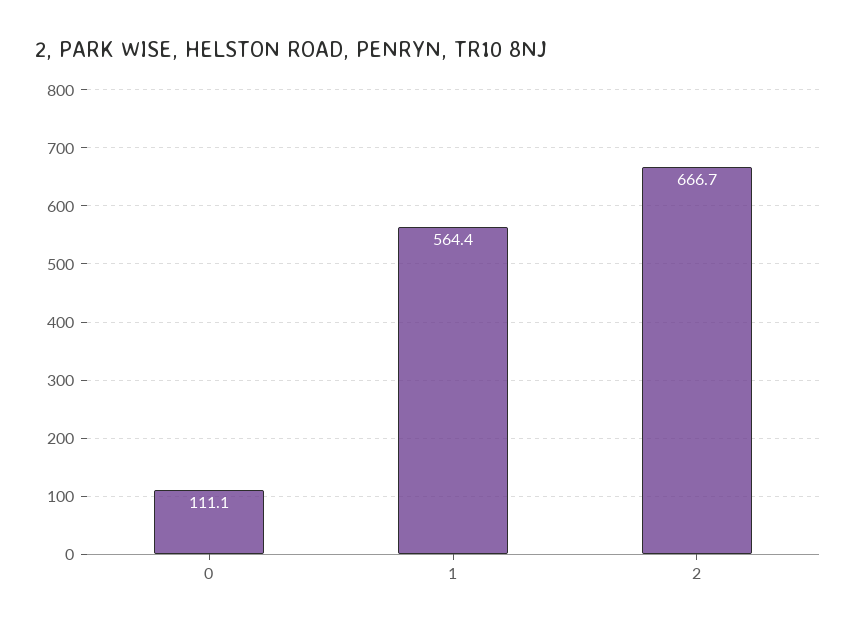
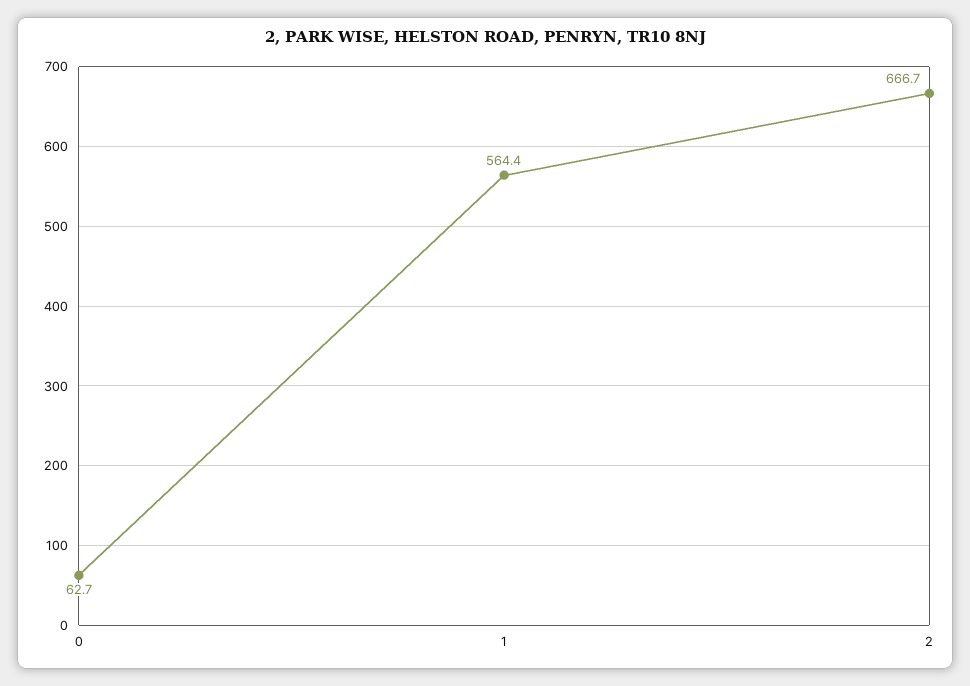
0: 111.1 -> 62.7

